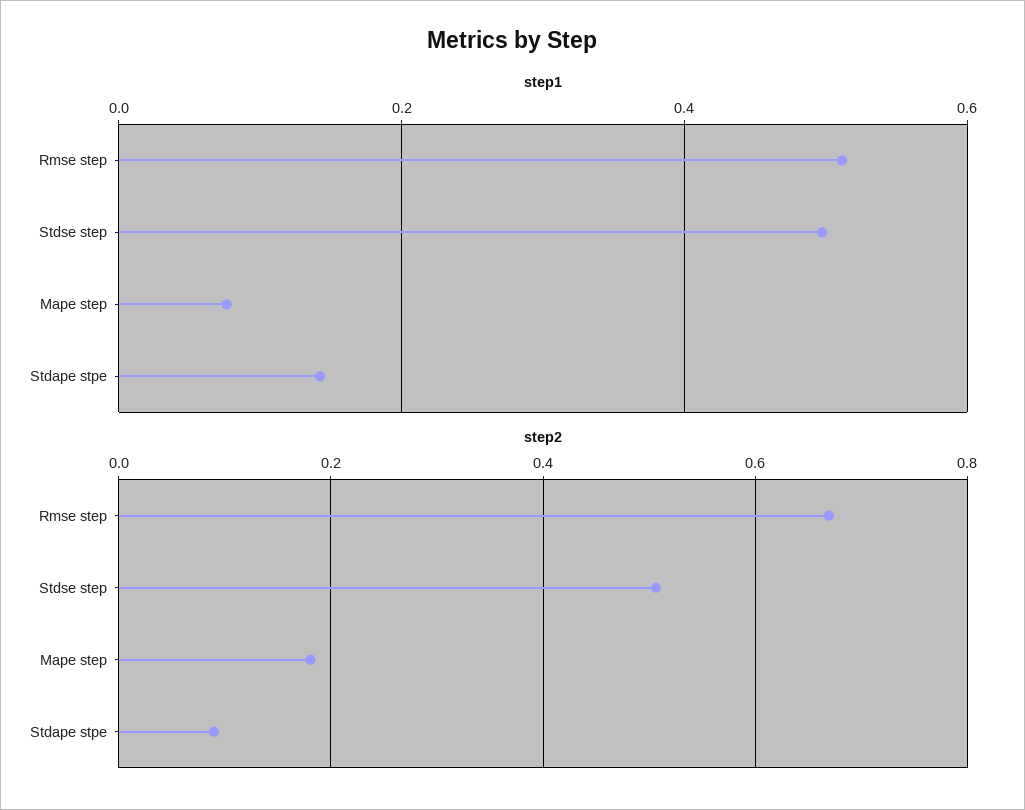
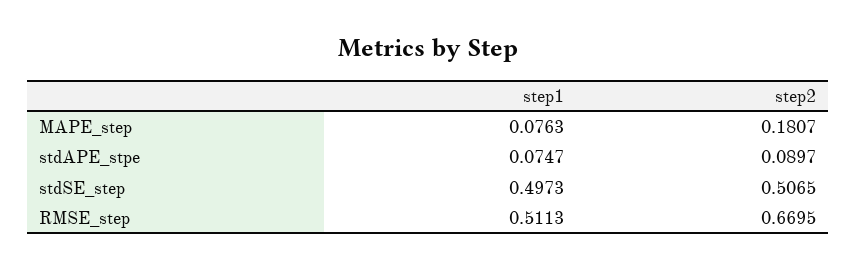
step1, Stdape stpe: 0.14 -> 0.0747

